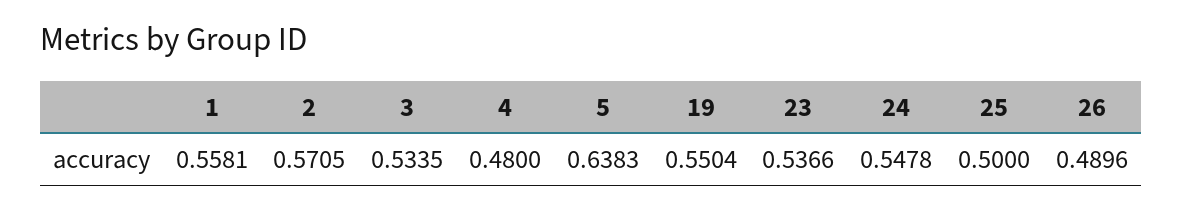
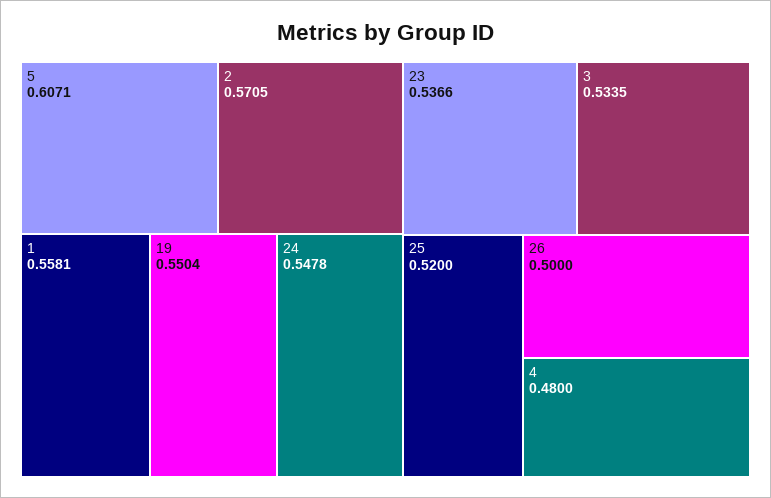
5: 0.6383 -> 0.6071
25: 0.5 -> 0.52
26: 0.4896 -> 0.5

